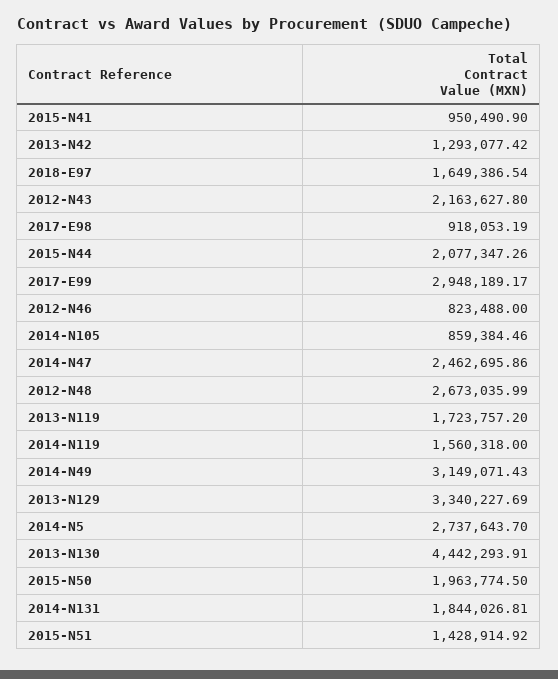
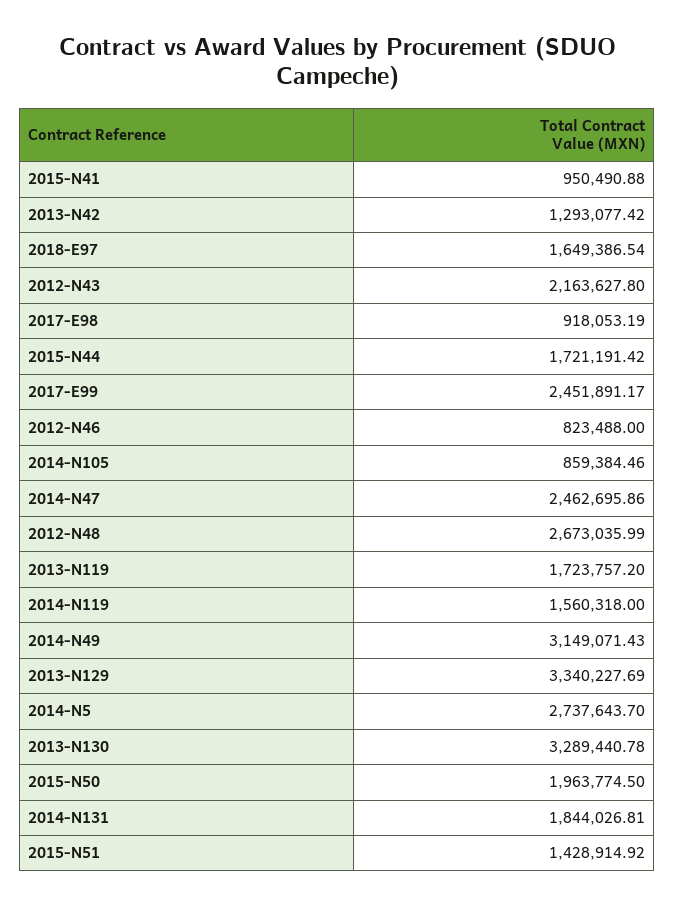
2015-N41: 950490.9 -> 950490.88
2015-N44: 2077347.26 -> 1721191.42
2017-E99: 2948189.17 -> 2451891.17
2013-N130: 4442293.91 -> 3289440.78

